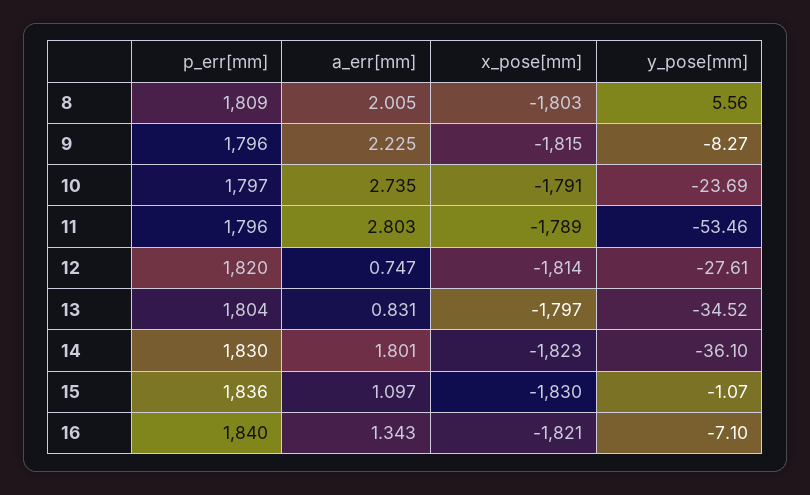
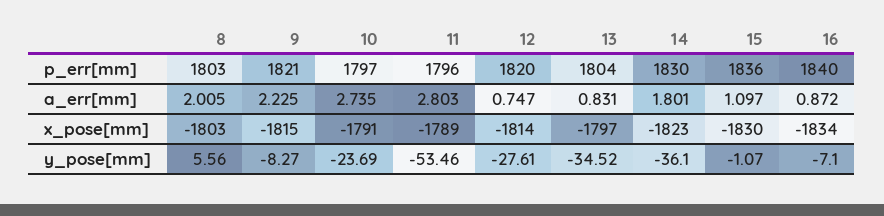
p_err[mm], 8: 1809 -> 1803
p_err[mm], 9: 1796 -> 1821
a_err[mm], 16: 1.343 -> 0.872
x_pose[mm], 16: -1821 -> -1834

